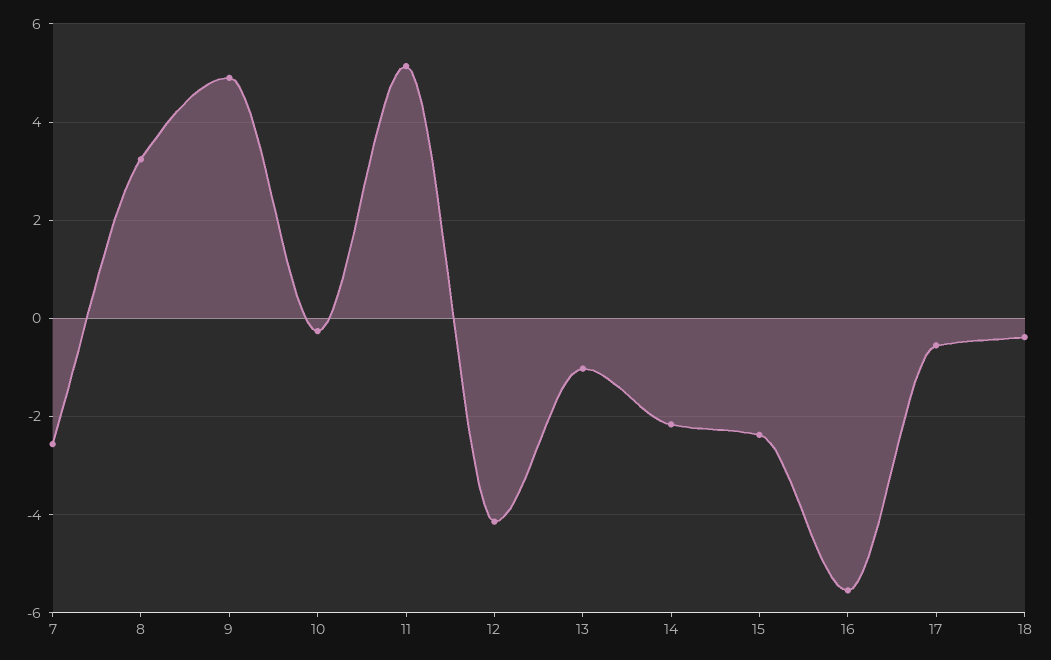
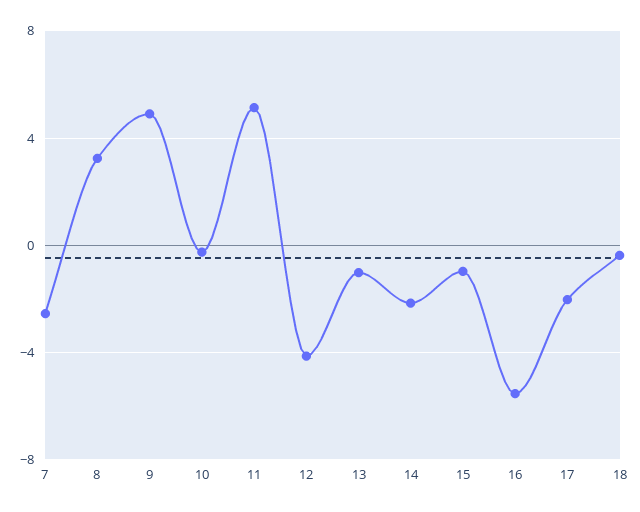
15: -2.4 -> -1
17: -0.6 -> -2

